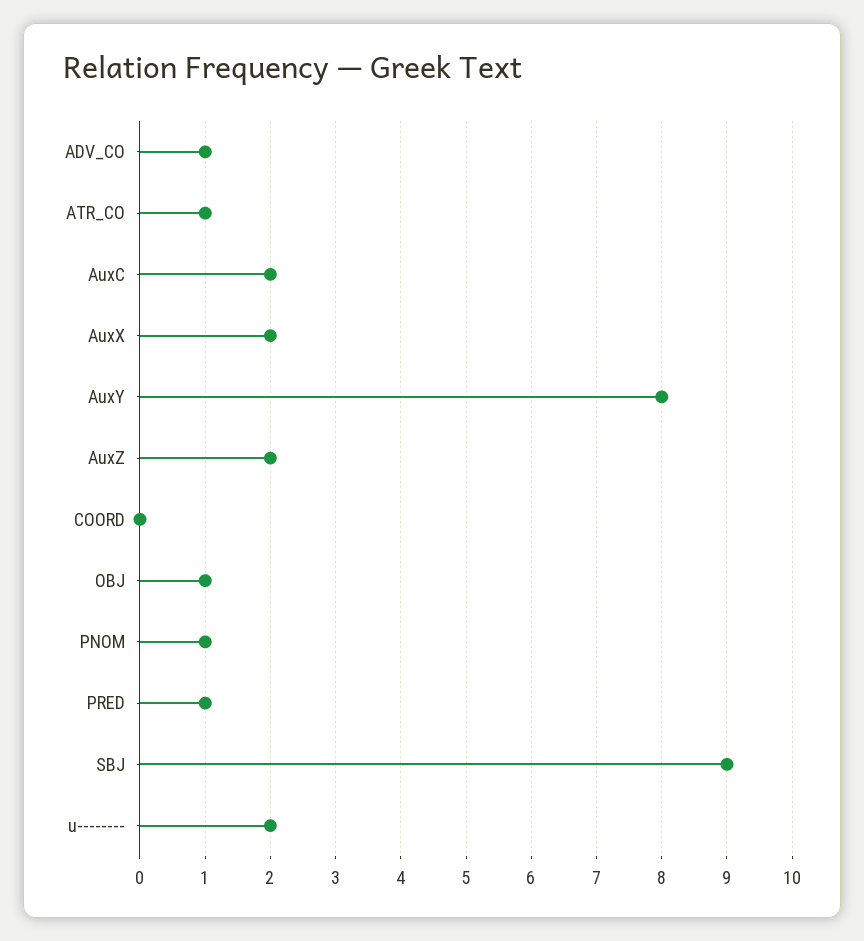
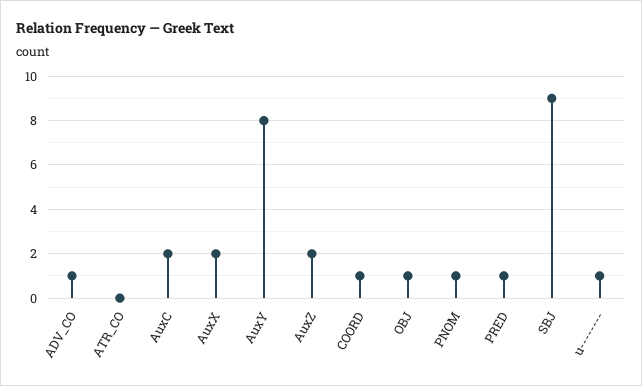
ATR_CO: 1 -> 0
COORD: 0 -> 1
u--------: 2 -> 1

